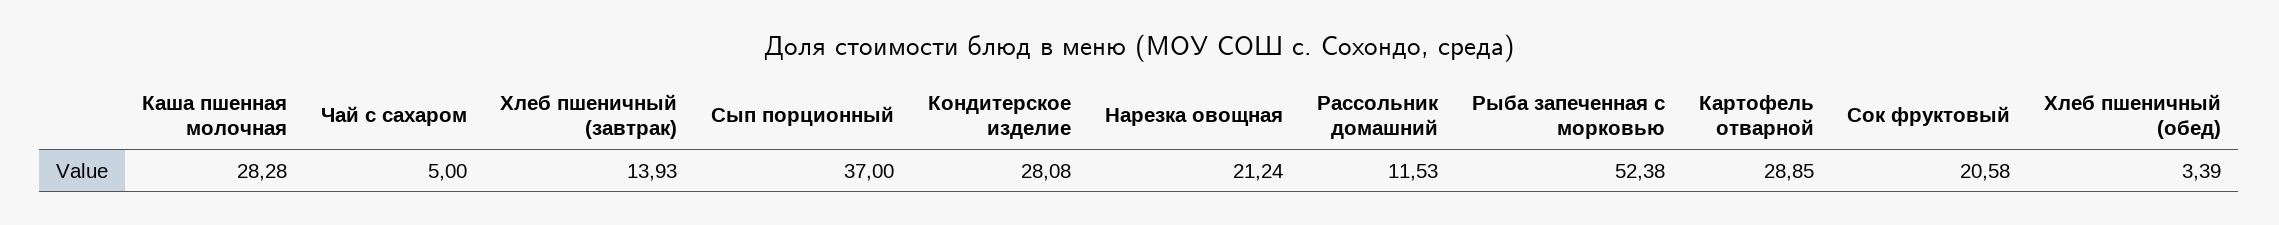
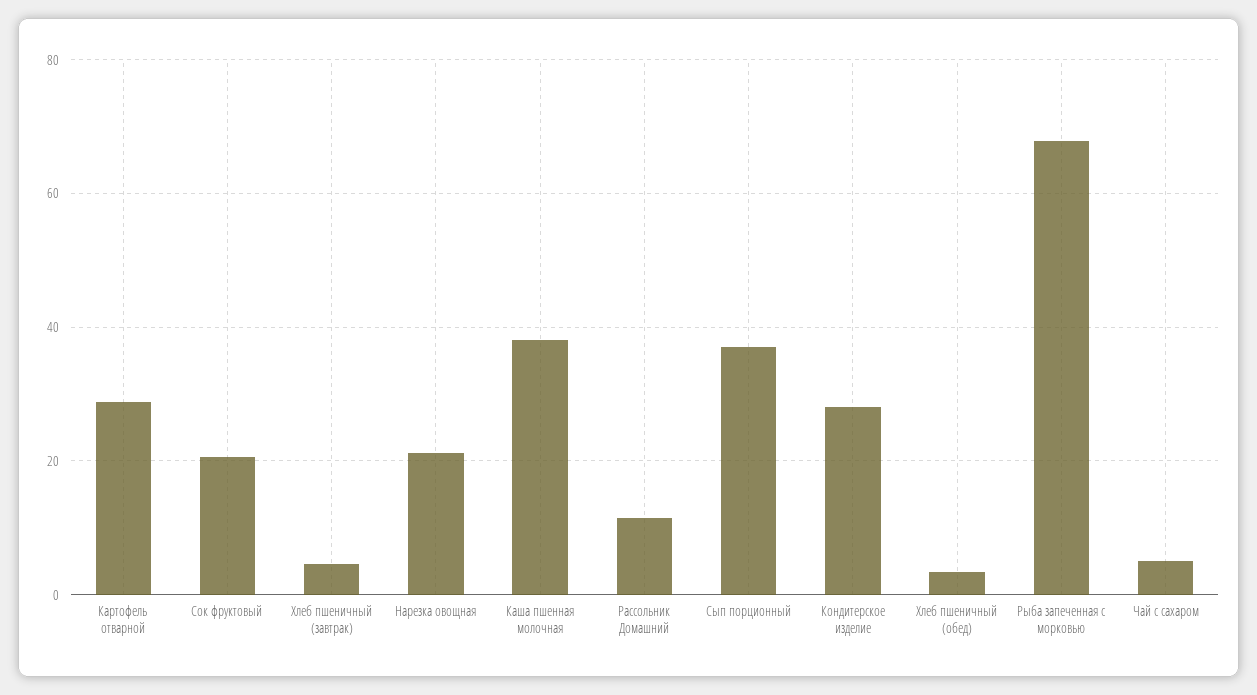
Каша пшенная молочная: 28.28 -> 38
Хлеб пшеничный (завтрак): 13.93 -> 4
Рыба запеченная с морковью: 52.38 -> 68

